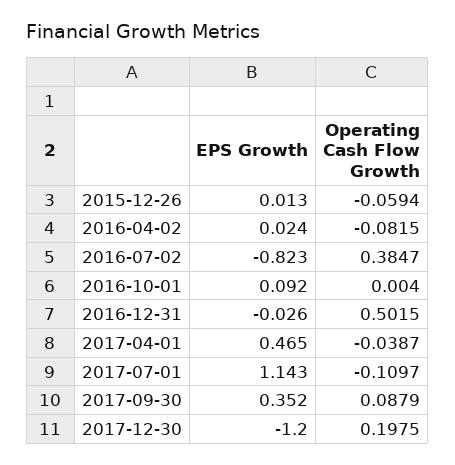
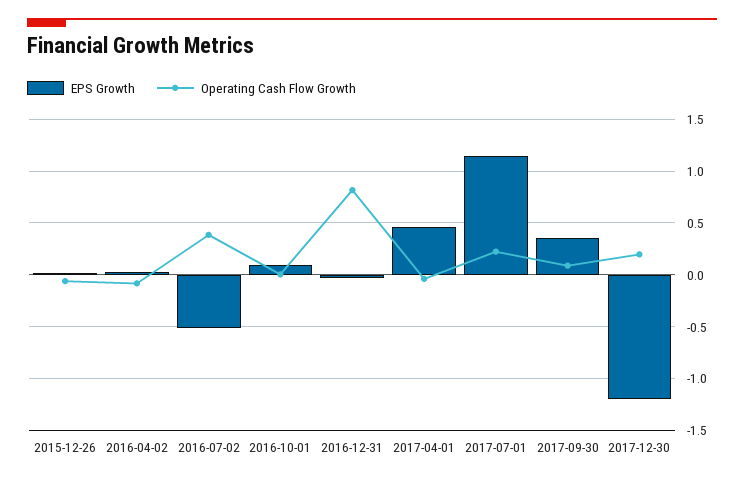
EPS Growth, 2016-07-02: -0.823 -> -0.5
Operating Cash Flow Growth, 2016-12-31: 0.5015 -> 0.8
Operating Cash Flow Growth, 2017-07-01: -0.1097 -> 0.2

